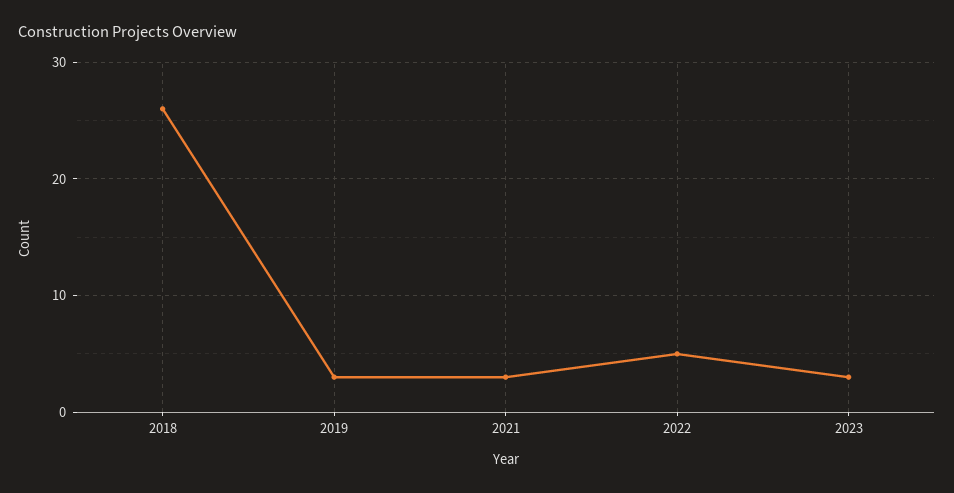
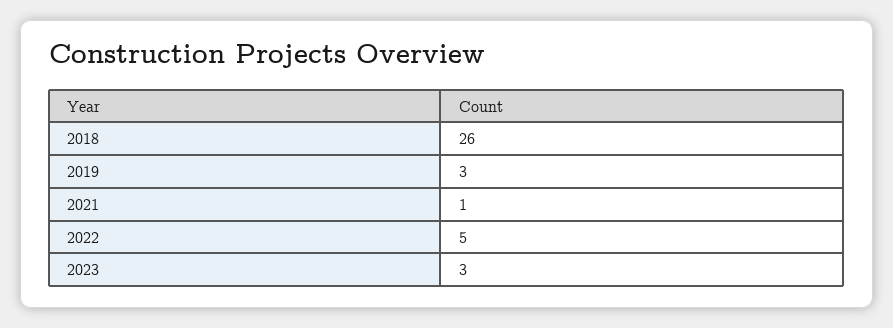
2021: 3 -> 1

